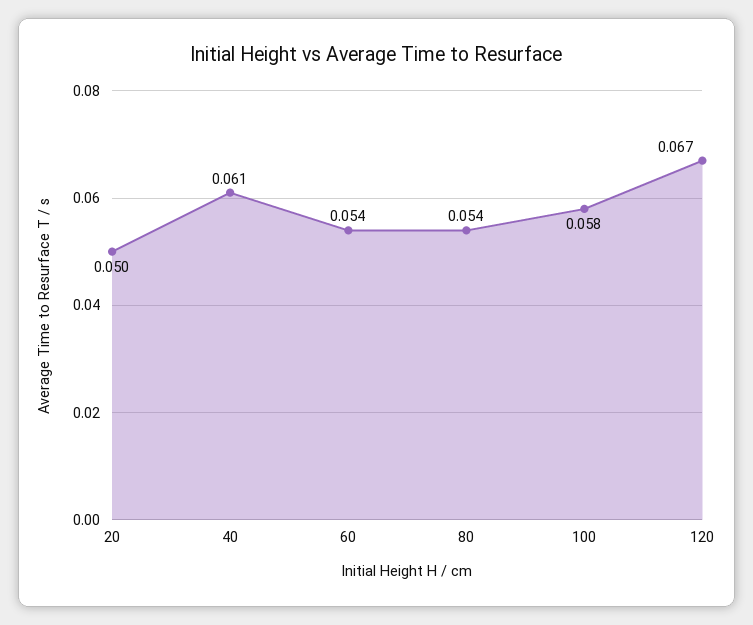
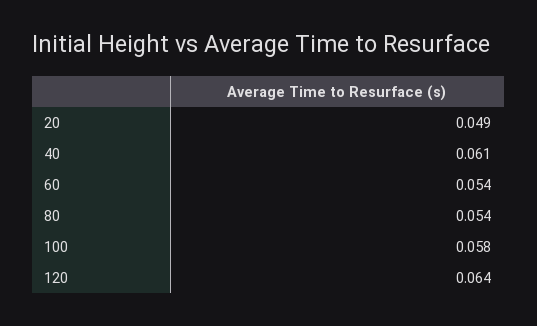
20: 0.05 -> 0.049
120: 0.067 -> 0.064

